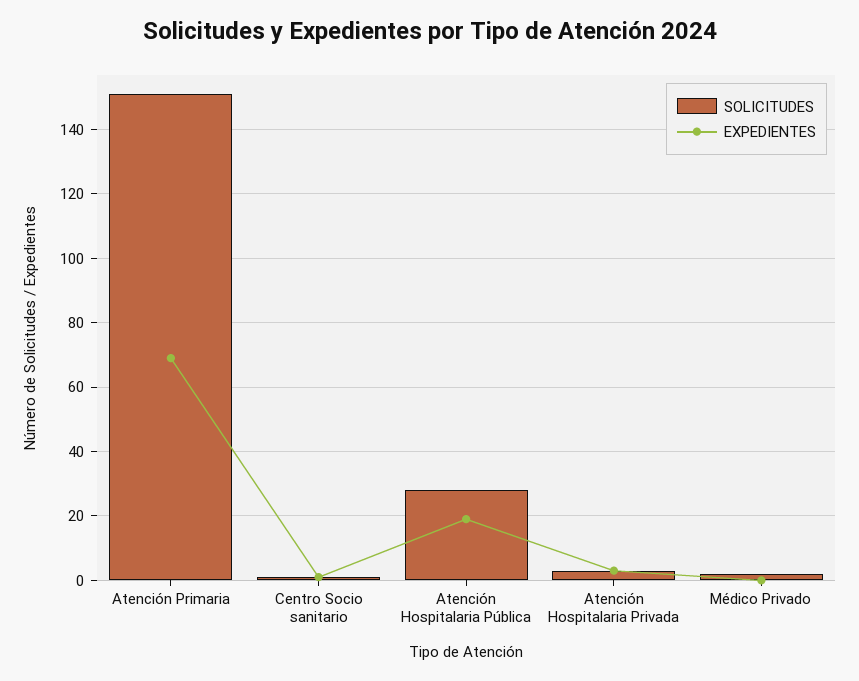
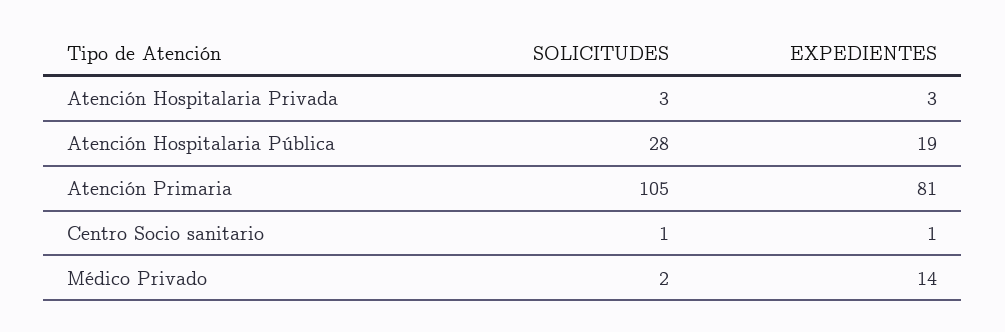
SOLICITUDES, Atención Primaria: 150 -> 105
EXPEDIENTES, Atención Primaria: 70 -> 81
EXPEDIENTES, Médico Privado: 0 -> 14

